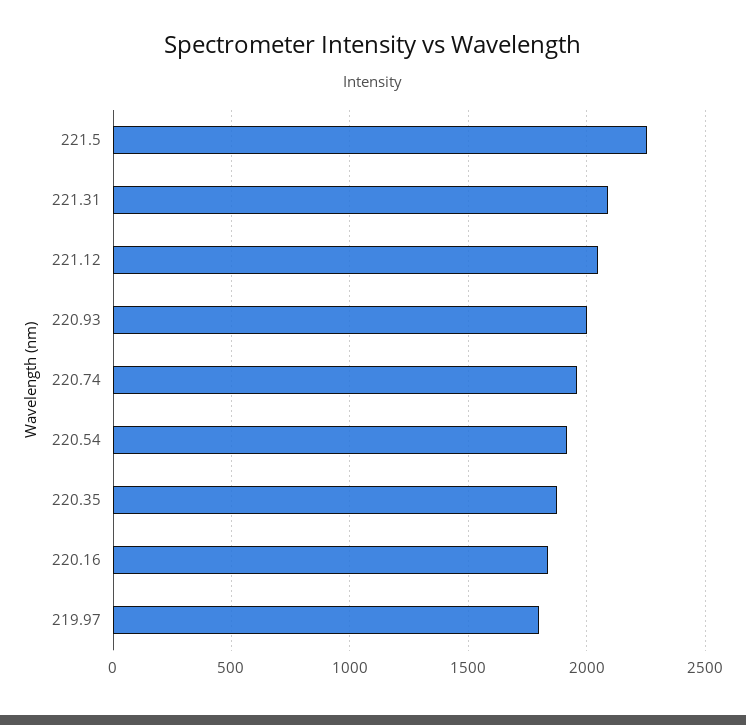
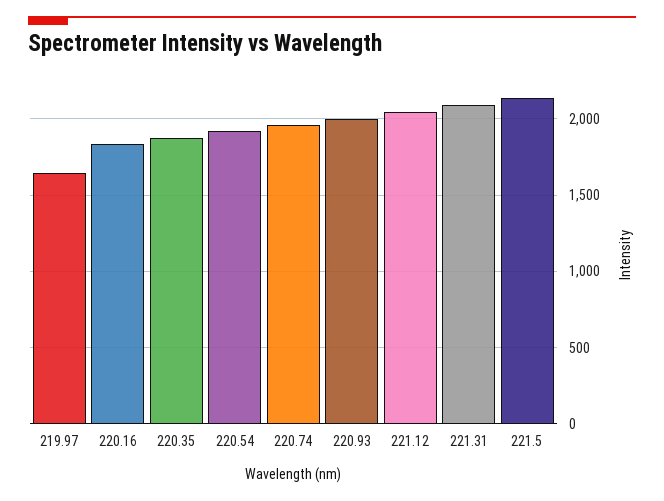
221.5: 2250 -> 2150
219.97: 1800 -> 1650

